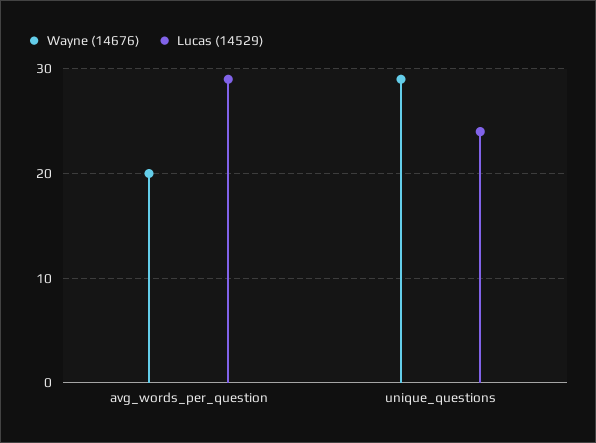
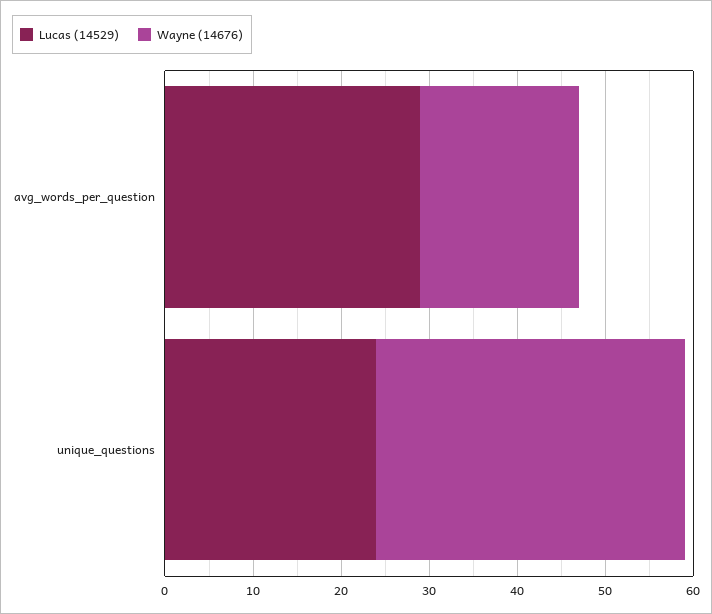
Wayne (14676), avg_words_per_question: 20 -> 18
Wayne (14676), unique_questions: 29 -> 35

